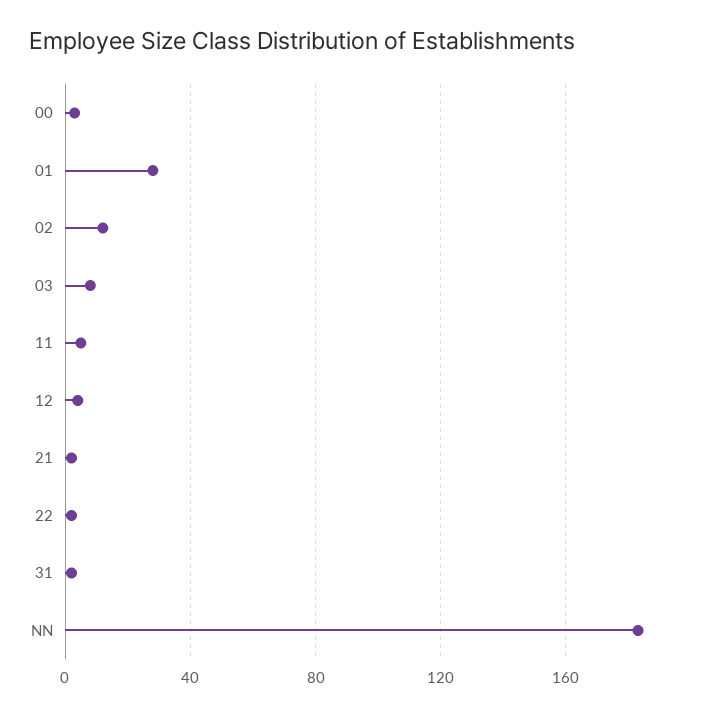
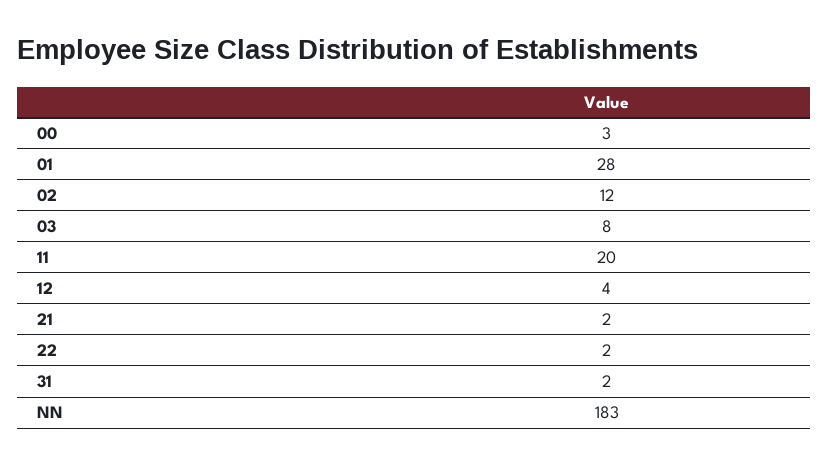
11: 5 -> 20

